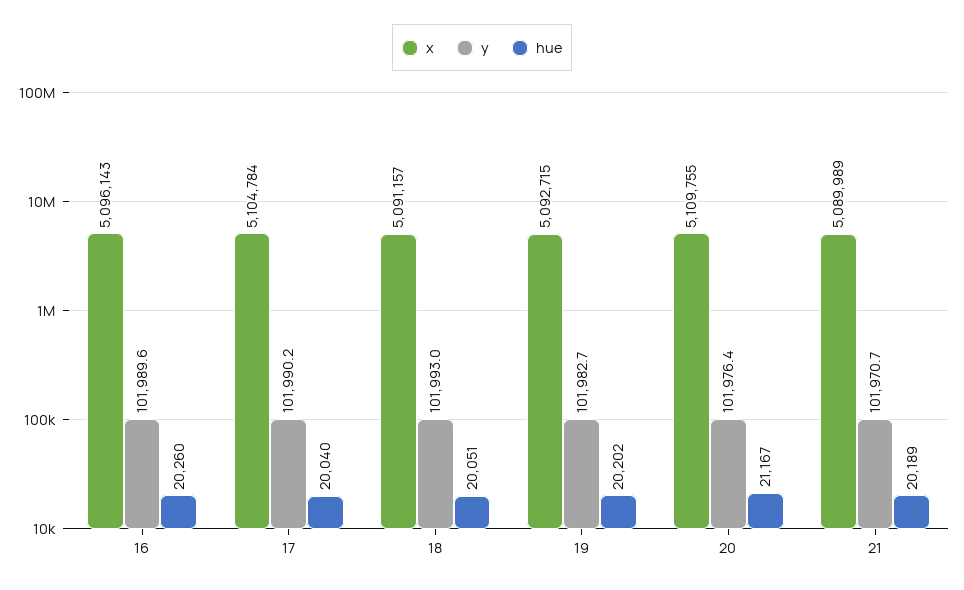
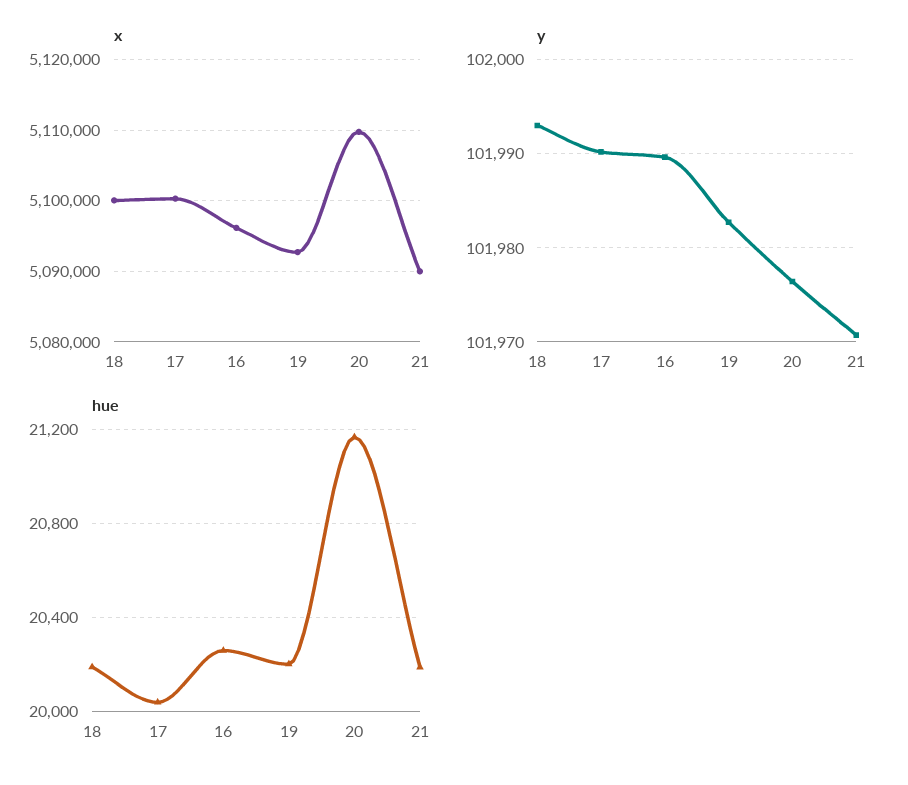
x, 17: 5104784 -> 5100000
x, 18: 5091157 -> 5100000
hue, 18: 20051 -> 20200

